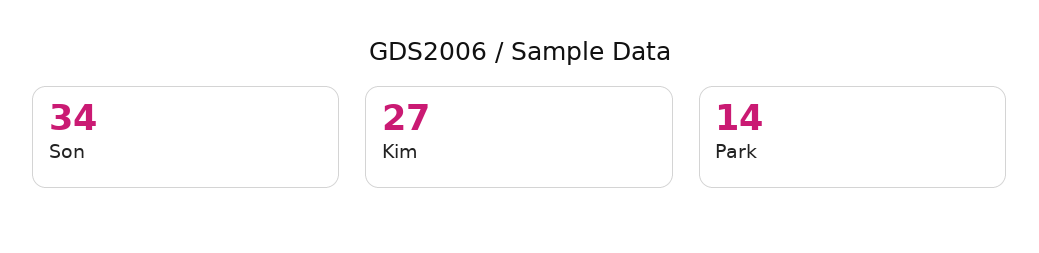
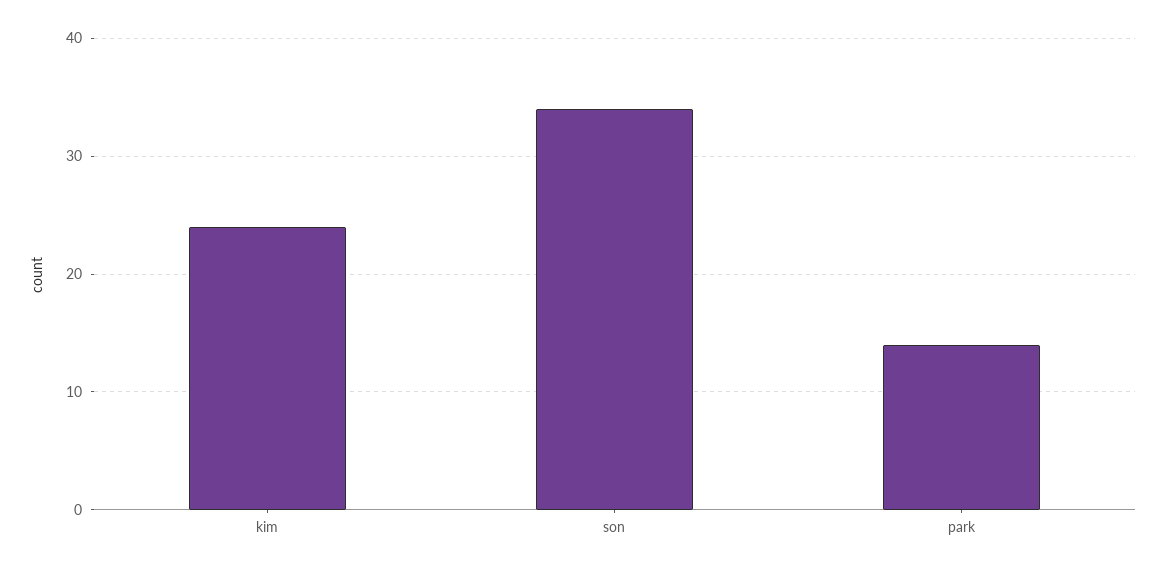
Kim: 27 -> 24

